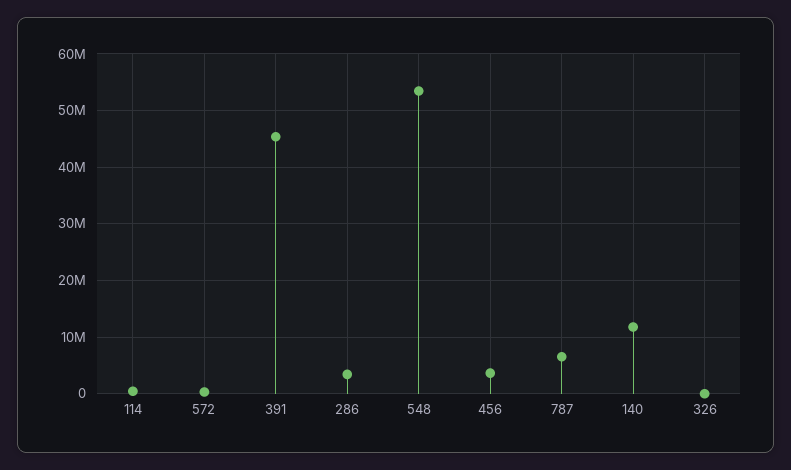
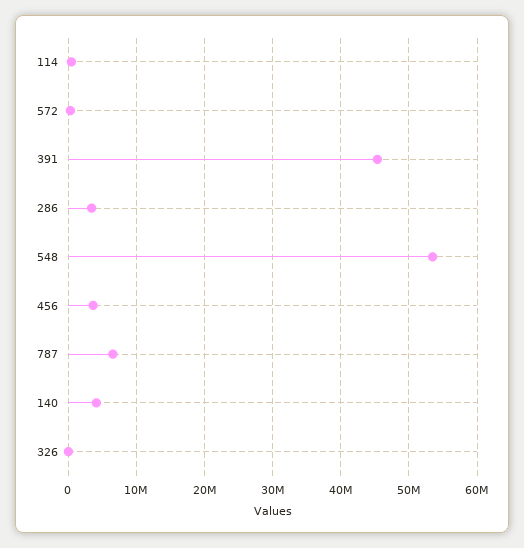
140: 12000000 -> 4000000

